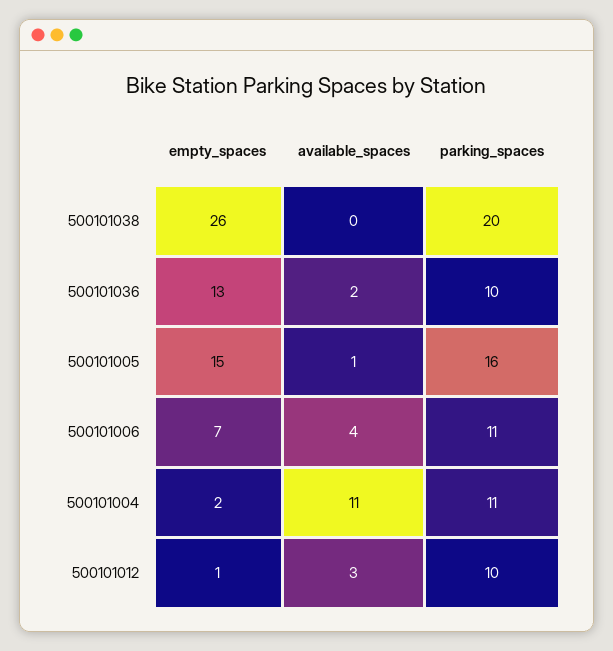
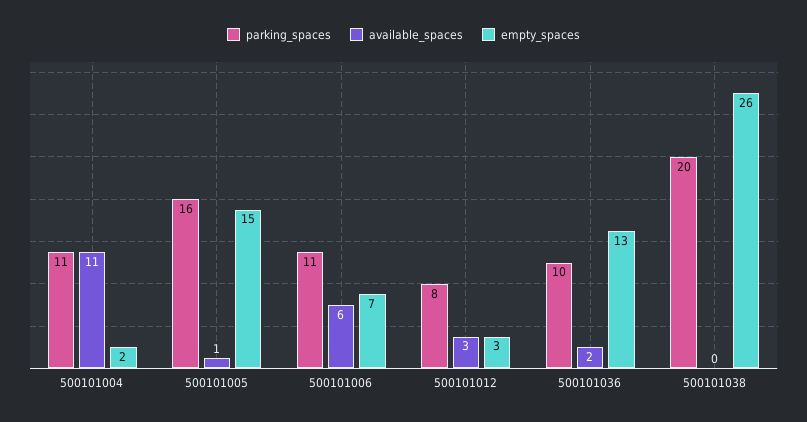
available_spaces, 500101006: 4 -> 6
empty_spaces, 500101012: 1 -> 3
parking_spaces, 500101012: 10 -> 8

